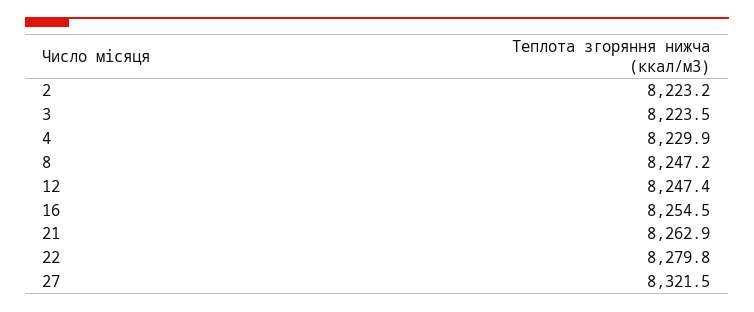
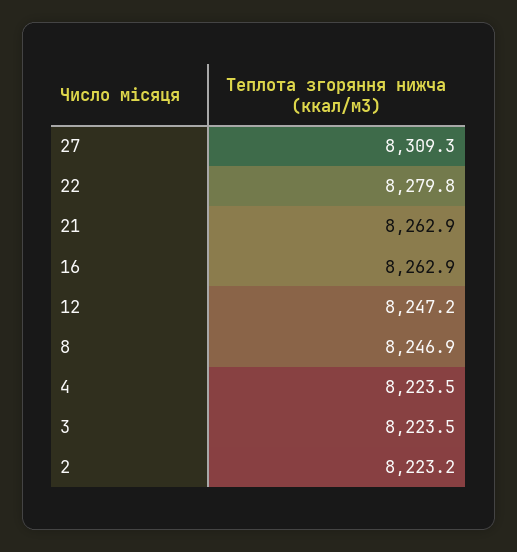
4: 8229.9 -> 8223.5
8: 8247.2 -> 8246.9
12: 8247.4 -> 8247.2
16: 8254.5 -> 8262.9
27: 8321.5 -> 8309.3

